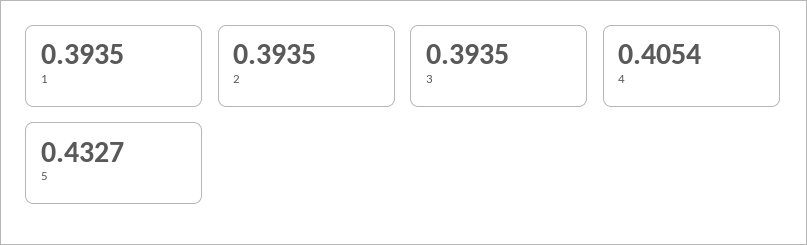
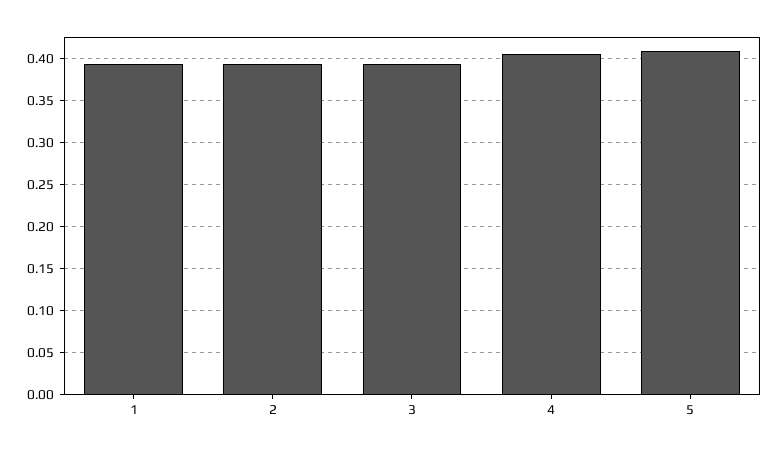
5: 0.4327 -> 0.41

